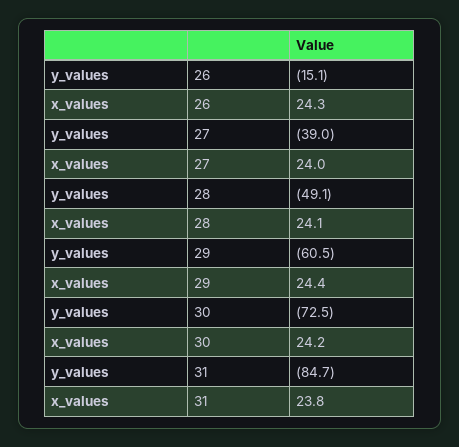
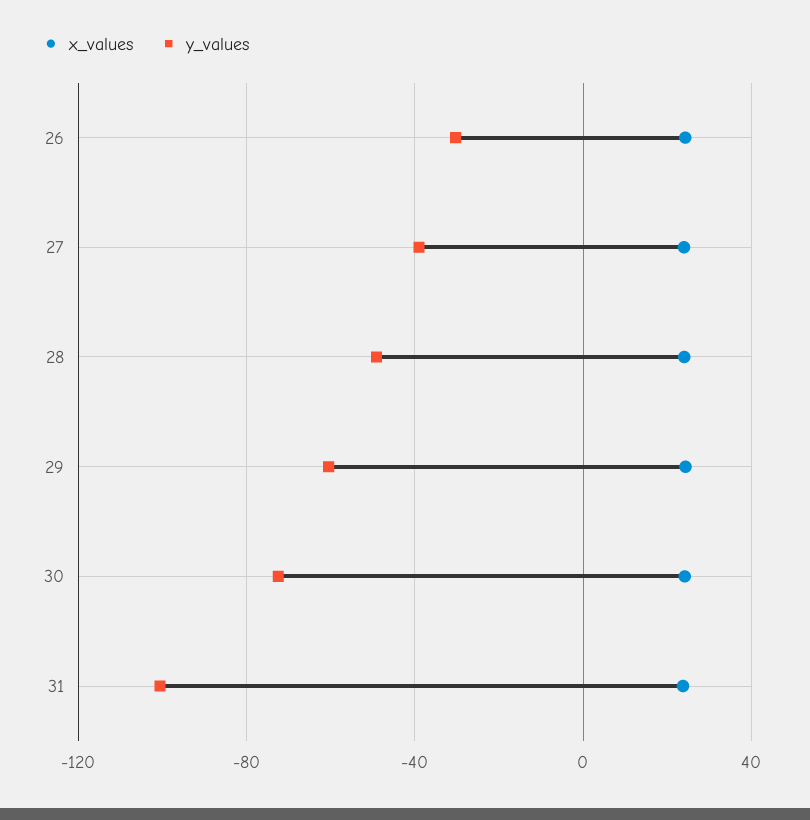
y_values, 26: -15.1 -> -30
y_values, 31: -84.7 -> -100

